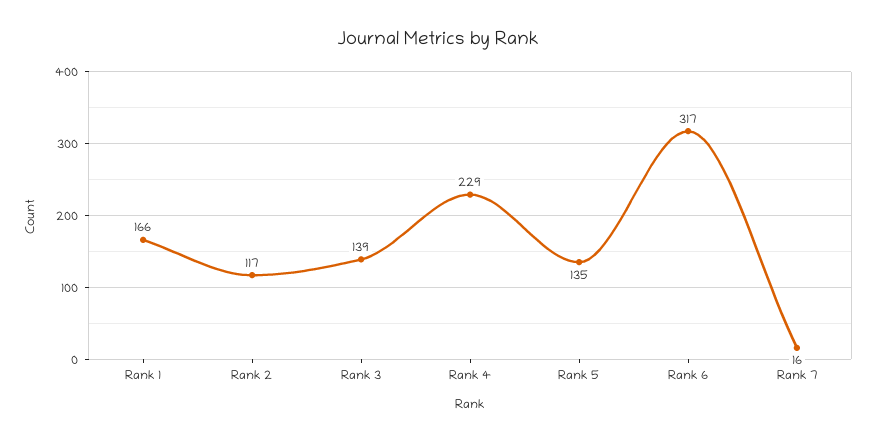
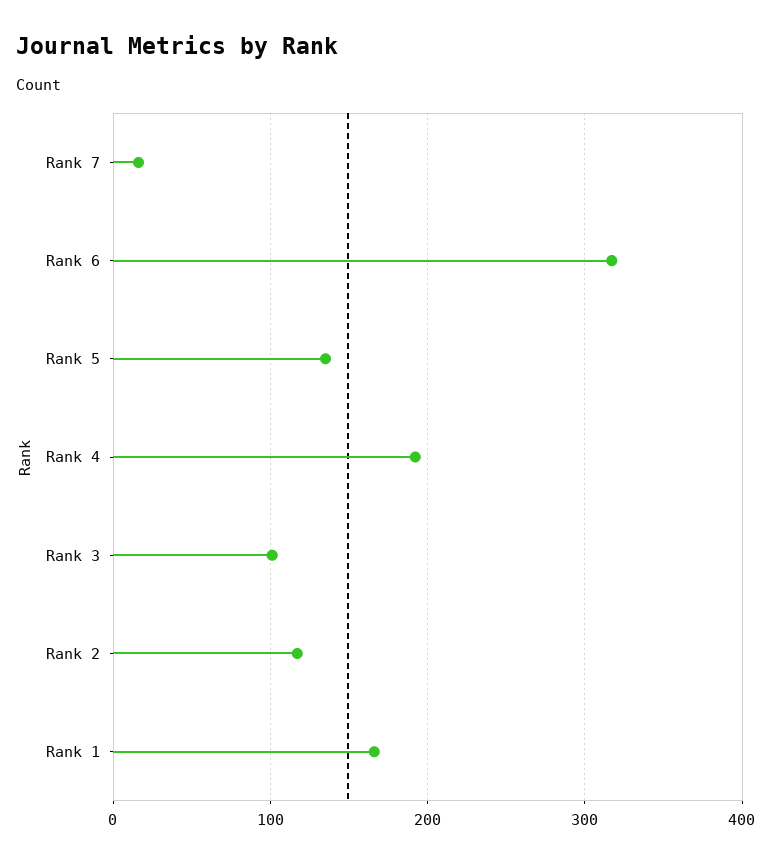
Rank 3: 139 -> 100
Rank 4: 229 -> 190

